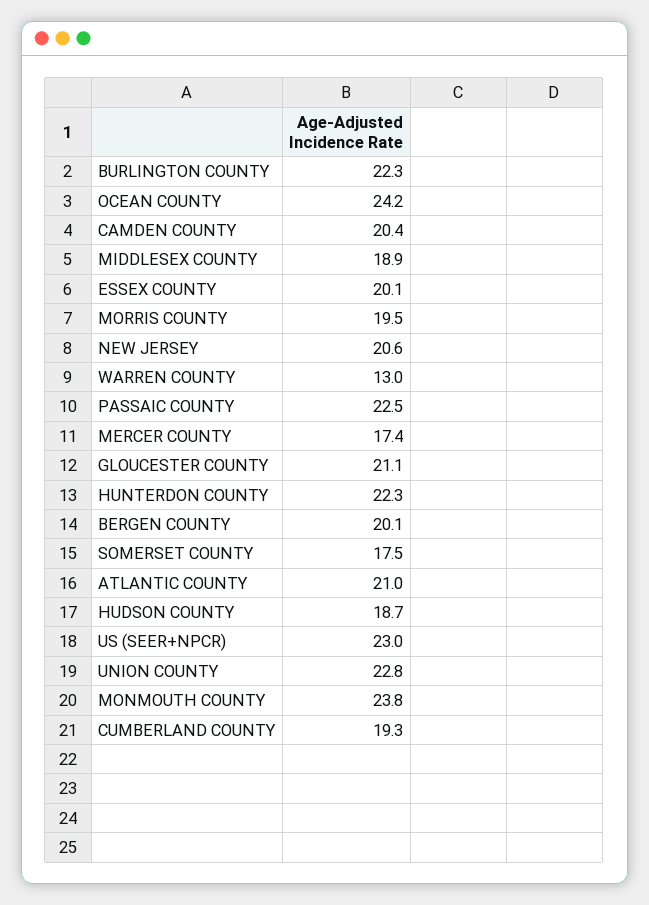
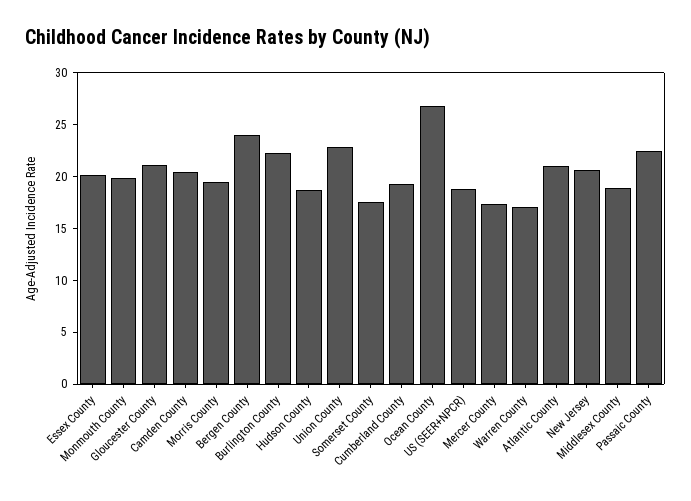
OCEAN COUNTY: 24.2 -> 27
WARREN COUNTY: 13 -> 17
HUNTERDON COUNTY: 22.3 -> none
BERGEN COUNTY: 20.1 -> 24
US (SEER+NPCR): 23 -> 19
MONMOUTH COUNTY: 23.8 -> 20

